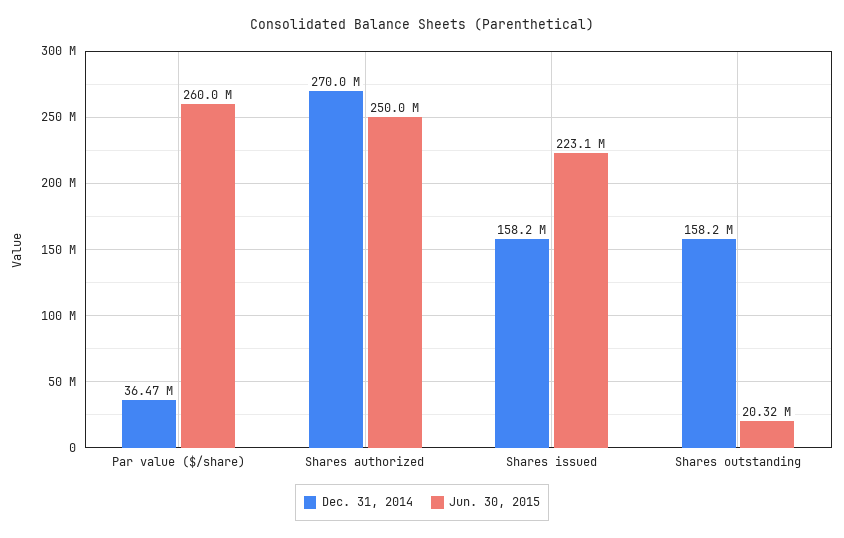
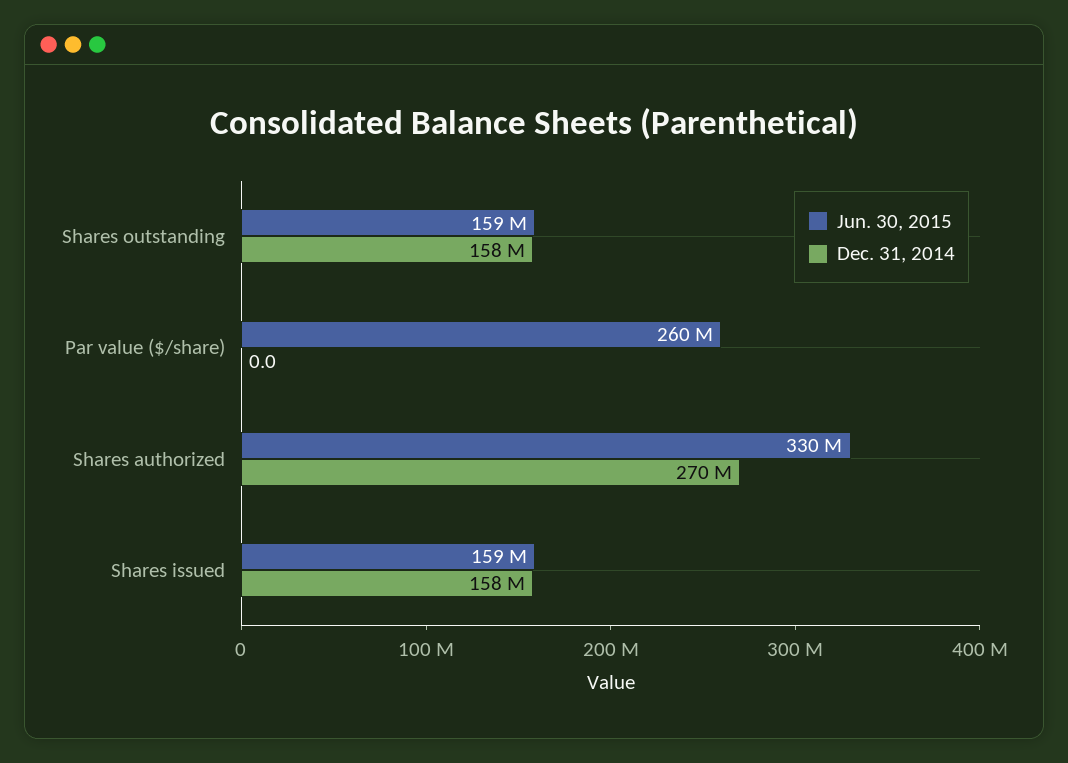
Dec. 31, 2014, Par value ($/share): 36470000 -> 0
Jun. 30, 2015, Shares authorized: 250000000 -> 330000000
Jun. 30, 2015, Shares issued: 223100000 -> 159000000
Jun. 30, 2015, Shares outstanding: 20320000 -> 159000000

